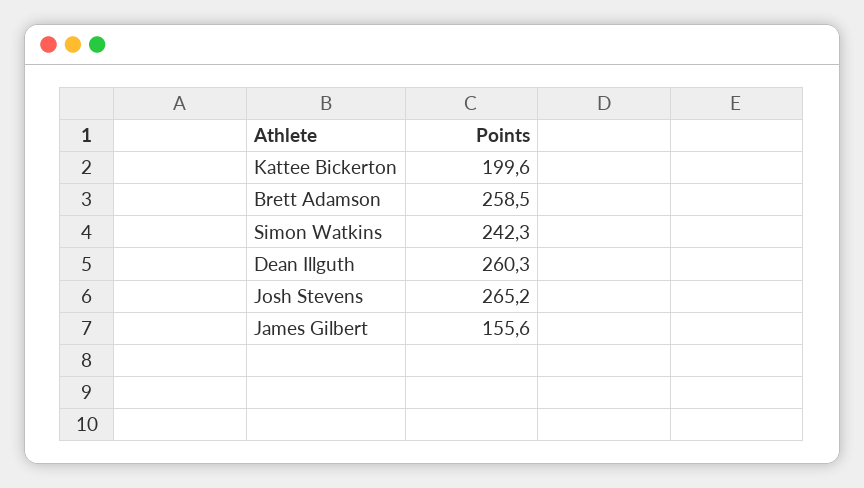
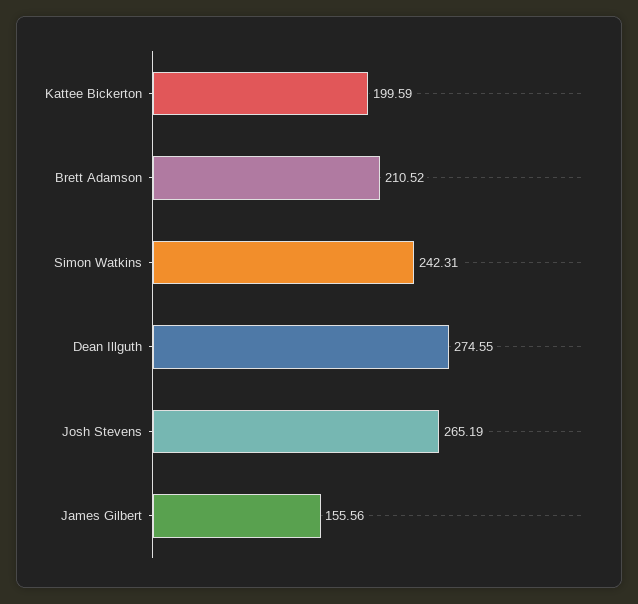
Brett Adamson: 258.5 -> 210.52
Dean Illguth: 260.3 -> 274.55

